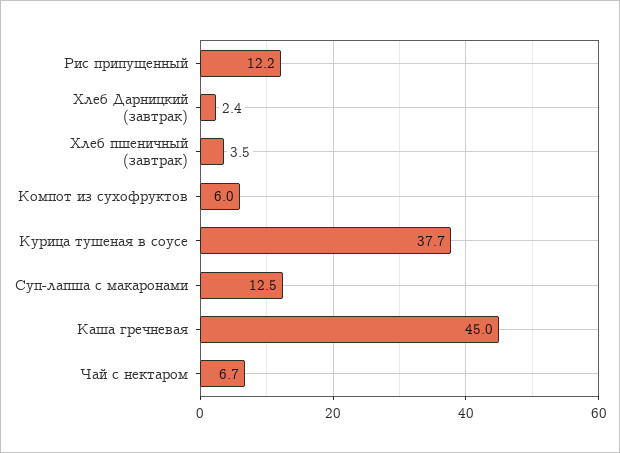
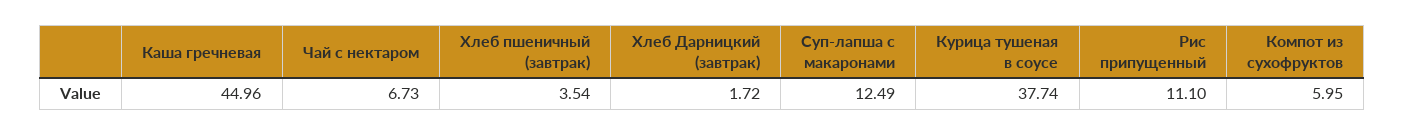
Рис припущенный: 12.2 -> 11.1
Хлеб Дарницкий (завтрак): 2.4 -> 1.72

